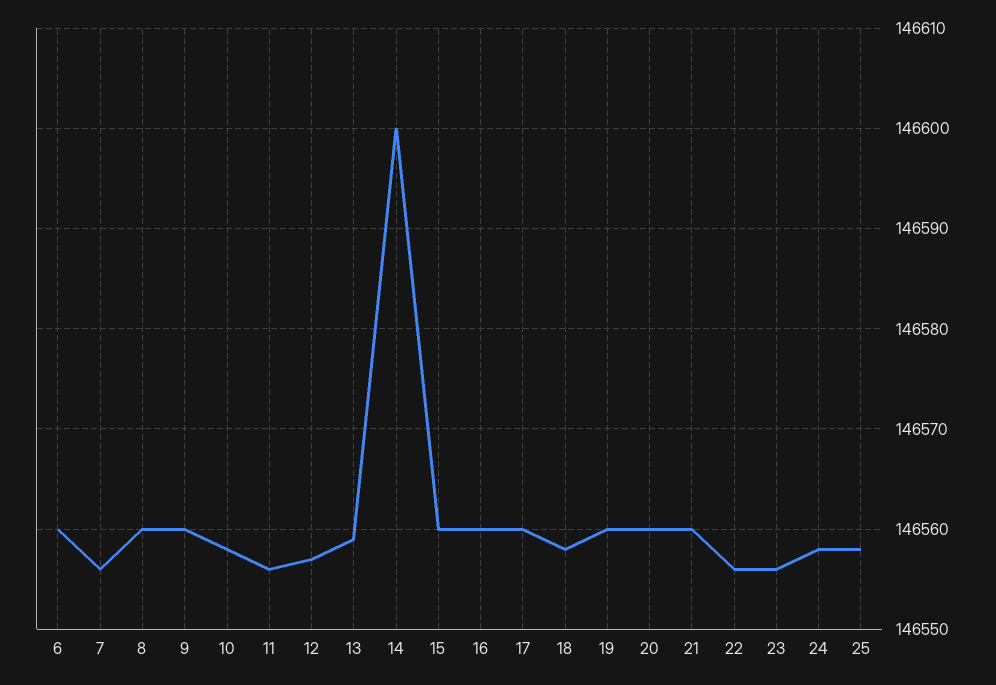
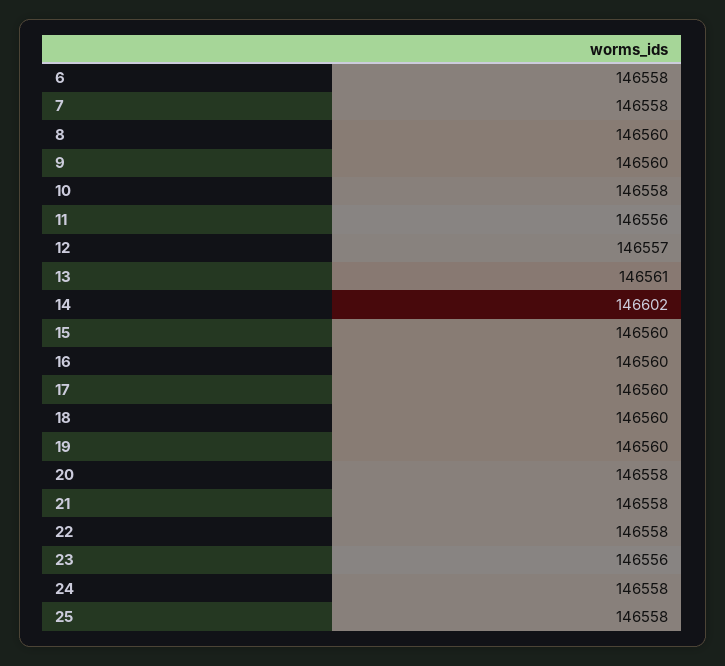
6: 146560 -> 146558
7: 146556 -> 146558
13: 146559 -> 146561
14: 146600 -> 146602
18: 146558 -> 146560
20: 146560 -> 146558
21: 146560 -> 146558
22: 146556 -> 146558

